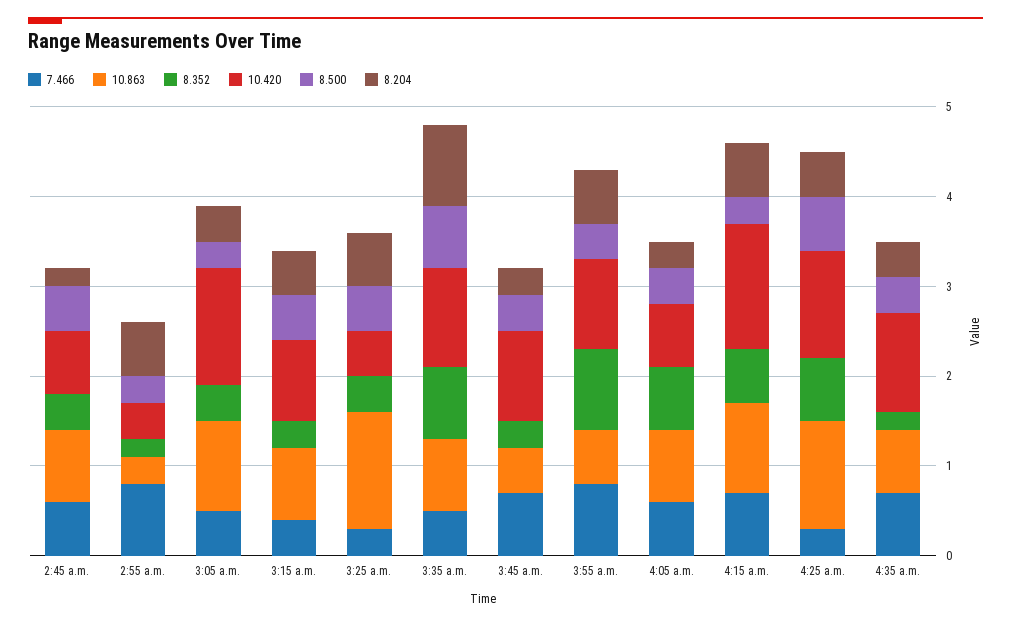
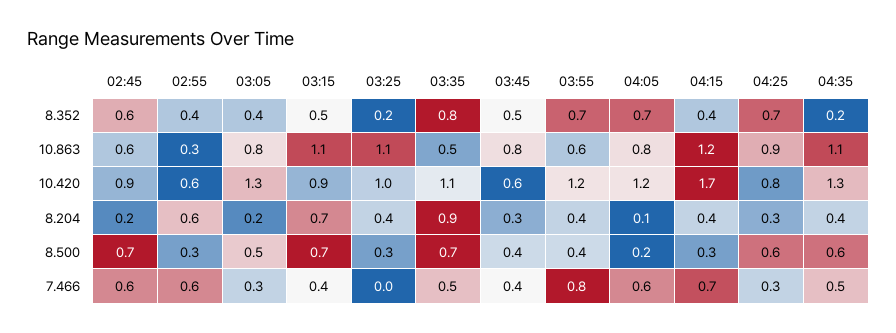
10.863, 2:45 a.m.: 0.8 -> 0.6
8.352, 2:45 a.m.: 0.4 -> 0.6
10.420, 2:45 a.m.: 0.7 -> 0.9
8.500, 2:45 a.m.: 0.5 -> 0.7
7.466, 2:55 a.m.: 0.8 -> 0.6
8.352, 2:55 a.m.: 0.2 -> 0.4
10.420, 2:55 a.m.: 0.4 -> 0.6
7.466, 3:05 a.m.: 0.5 -> 0.3
10.863, 3:05 a.m.: 1 -> 0.8
8.500, 3:05 a.m.: 0.3 -> 0.5
8.204, 3:05 a.m.: 0.4 -> 0.2
10.863, 3:15 a.m.: 0.8 -> 1.1
8.352, 3:15 a.m.: 0.3 -> 0.5
8.500, 3:15 a.m.: 0.5 -> 0.7
8.204, 3:15 a.m.: 0.5 -> 0.7
7.466, 3:25 a.m.: 0.3 -> 0
10.863, 3:25 a.m.: 1.3 -> 1.1
8.352, 3:25 a.m.: 0.4 -> 0.2
10.420, 3:25 a.m.: 0.5 -> 1
8.500, 3:25 a.m.: 0.5 -> 0.3
8.204, 3:25 a.m.: 0.6 -> 0.4
10.863, 3:35 a.m.: 0.8 -> 0.5
7.466, 3:45 a.m.: 0.7 -> 0.4
10.863, 3:45 a.m.: 0.5 -> 0.8
8.352, 3:45 a.m.: 0.3 -> 0.5
10.420, 3:45 a.m.: 1 -> 0.6
8.352, 3:55 a.m.: 0.9 -> 0.7
10.420, 3:55 a.m.: 1 -> 1.2
8.204, 3:55 a.m.: 0.6 -> 0.4
10.420, 4:05 a.m.: 0.7 -> 1.2
8.500, 4:05 a.m.: 0.4 -> 0.2
8.204, 4:05 a.m.: 0.3 -> 0.1
10.863, 4:15 a.m.: 1 -> 1.2
8.352, 4:15 a.m.: 0.6 -> 0.4
10.420, 4:15 a.m.: 1.4 -> 1.7
8.204, 4:15 a.m.: 0.6 -> 0.4
10.863, 4:25 a.m.: 1.2 -> 0.9
10.420, 4:25 a.m.: 1.2 -> 0.8
8.204, 4:25 a.m.: 0.5 -> 0.3
7.466, 4:35 a.m.: 0.7 -> 0.5
10.863, 4:35 a.m.: 0.7 -> 1.1
10.420, 4:35 a.m.: 1.1 -> 1.3
8.500, 4:35 a.m.: 0.4 -> 0.6

